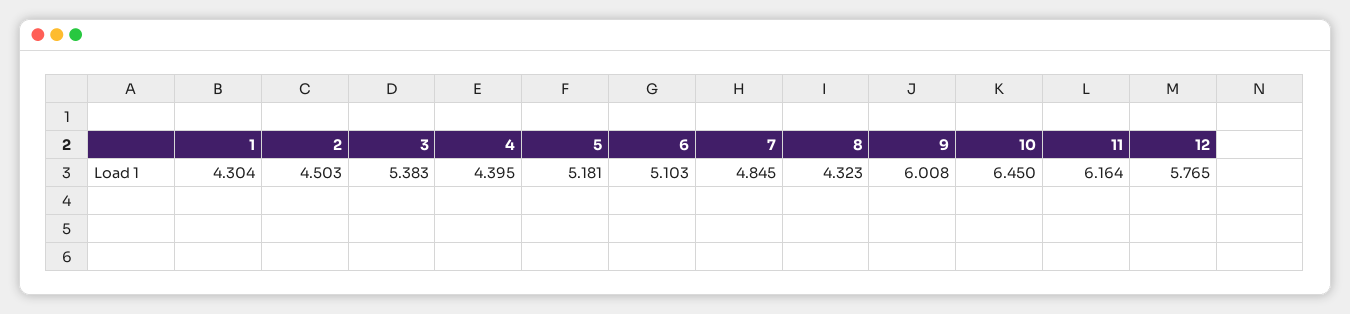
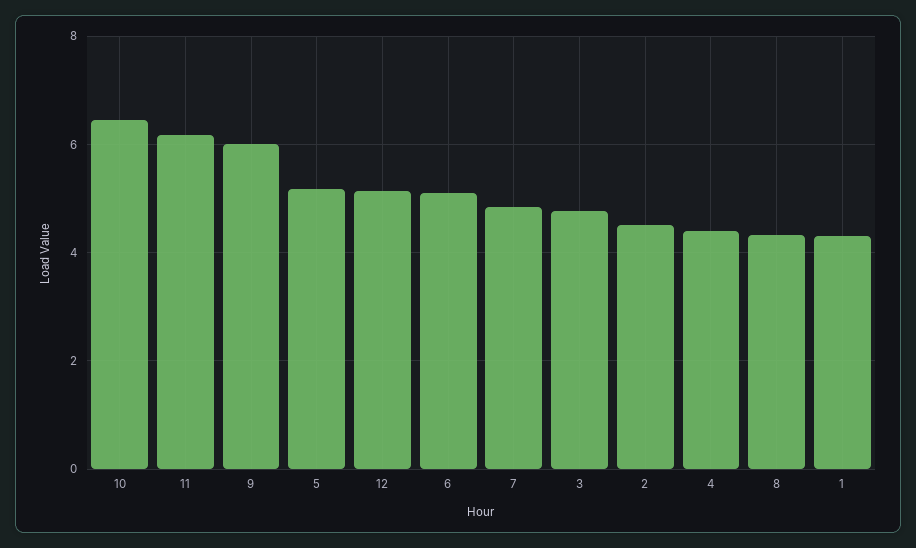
3: 5.383 -> 4.8
12: 5.765 -> 5.2

